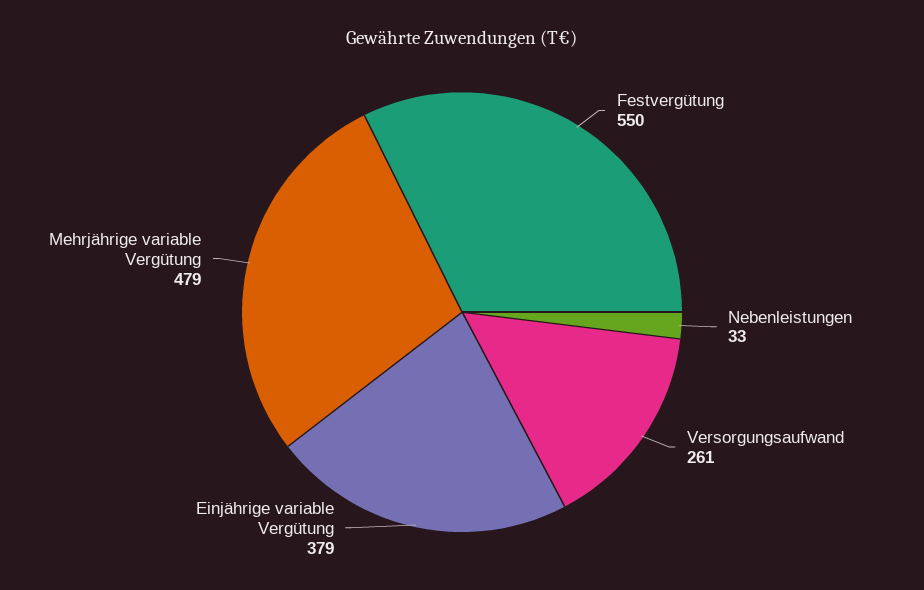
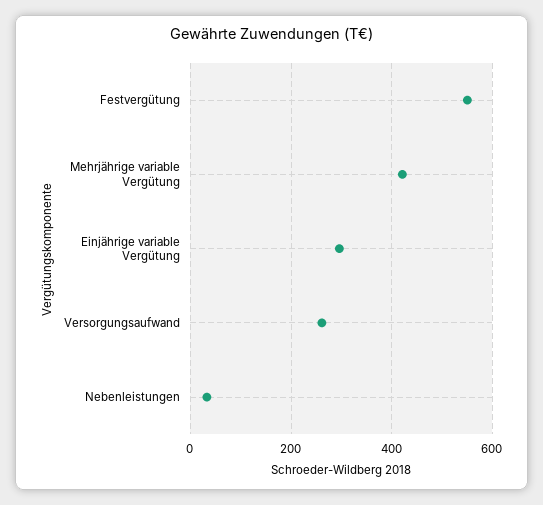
Einjährige variable Vergütung: 379 -> 300
Mehrjährige variable Vergütung: 479 -> 420

